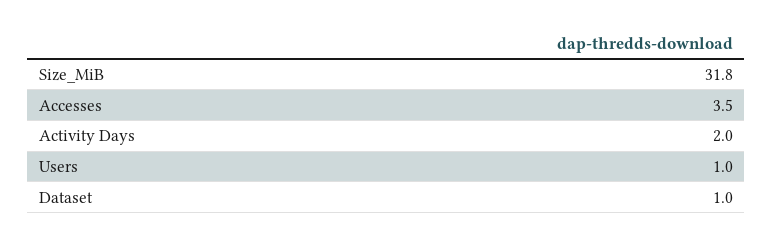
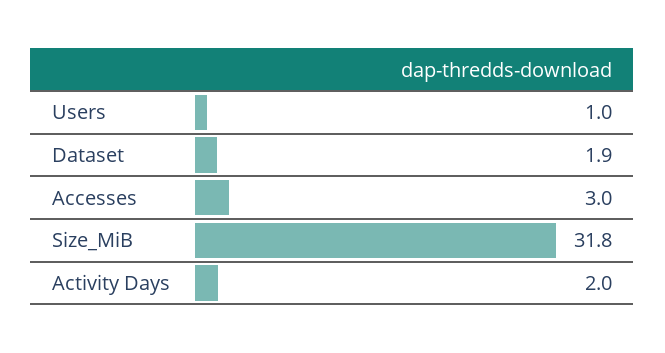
Accesses: 3.5 -> 3
Dataset: 1 -> 1.9

